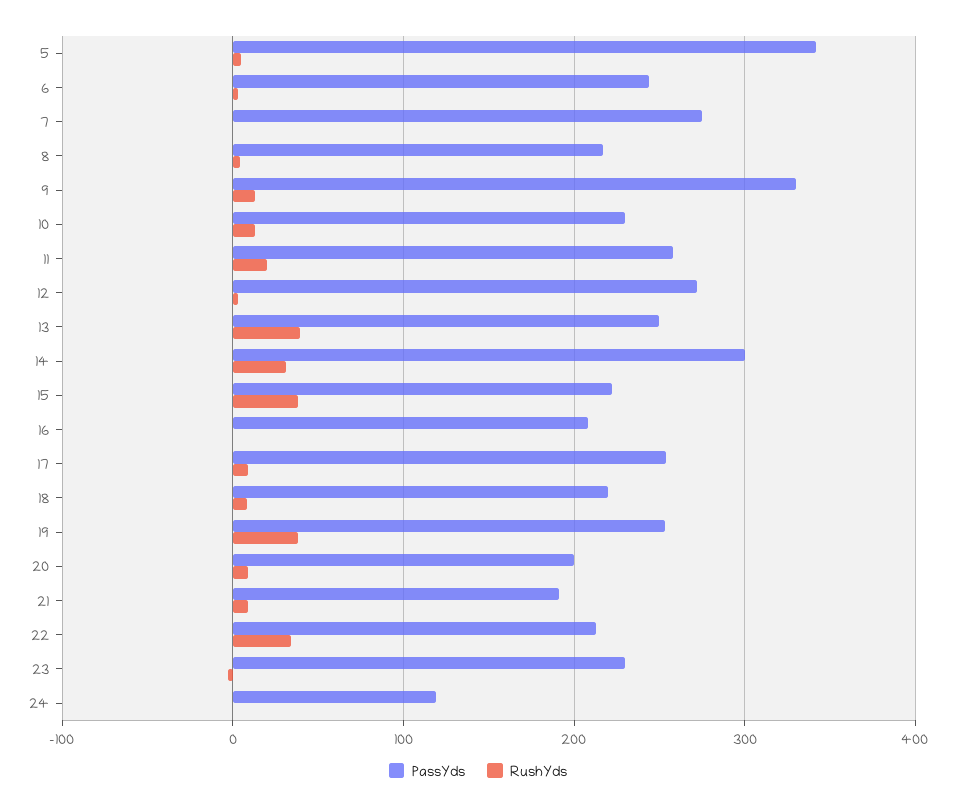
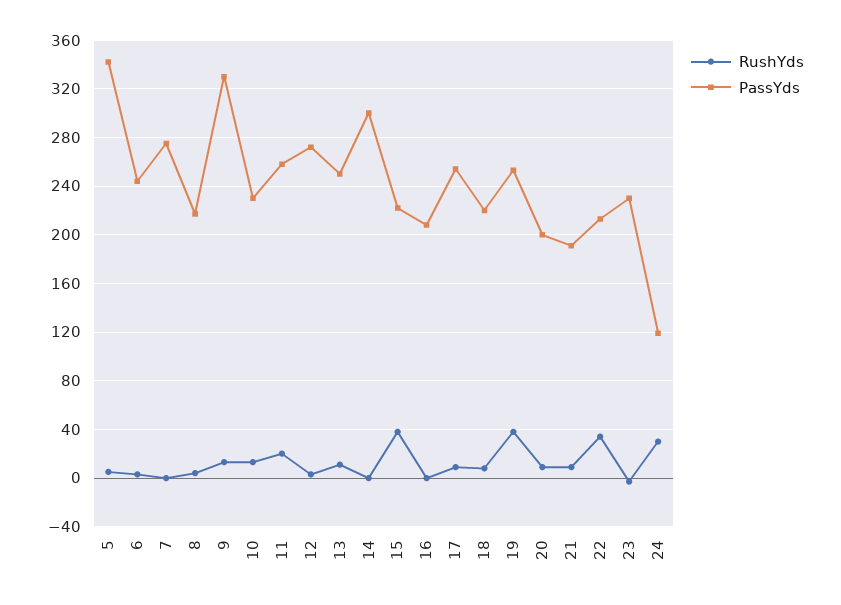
RushYds, 13: 40 -> 10
RushYds, 14: 30 -> 0
RushYds, 24: 0 -> 30

